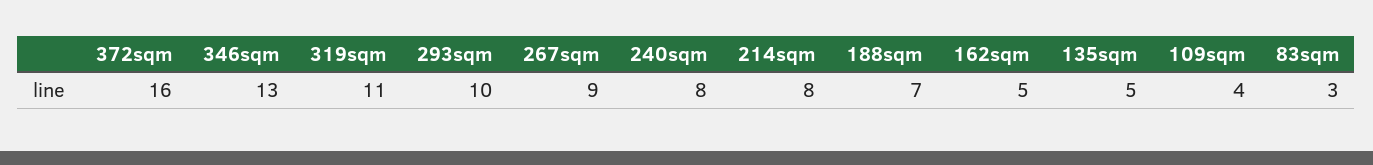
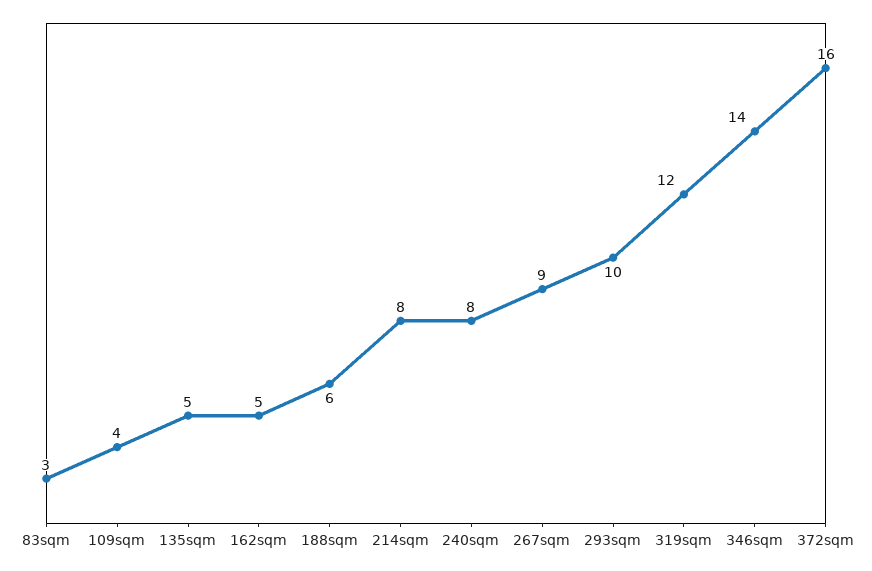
346sqm: 13 -> 14
319sqm: 11 -> 12
188sqm: 7 -> 6

